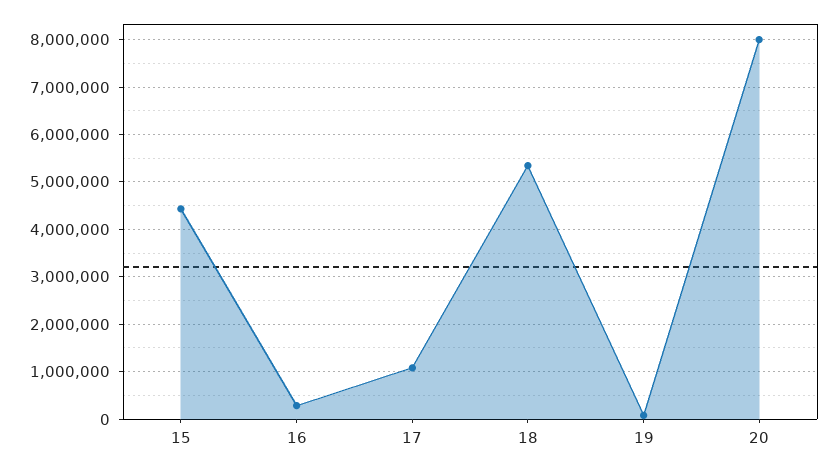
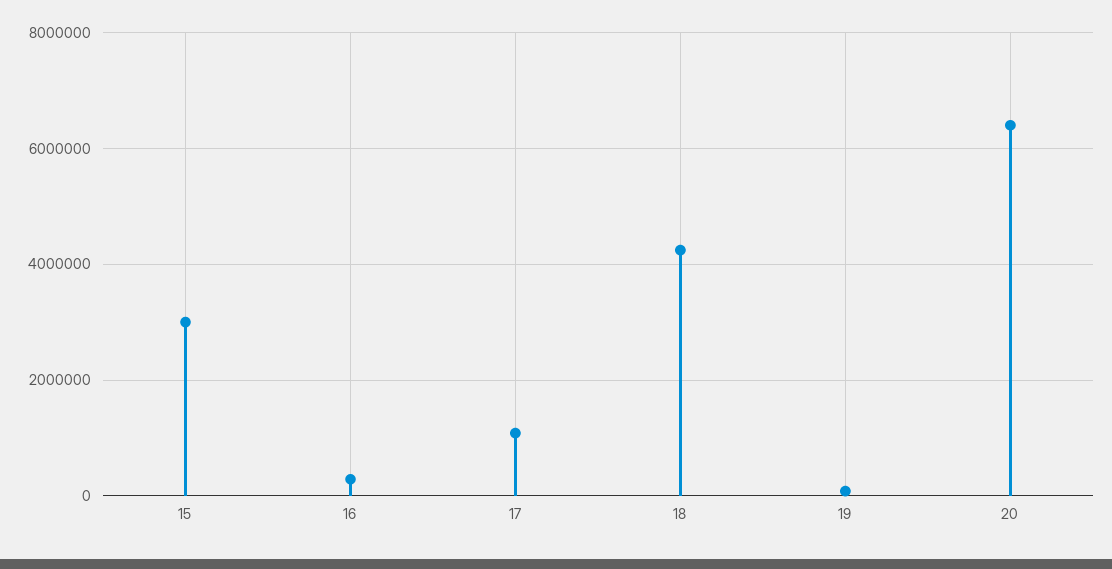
15: 4400000 -> 3000000
18: 5400000 -> 4200000
20: 8000000 -> 6400000

